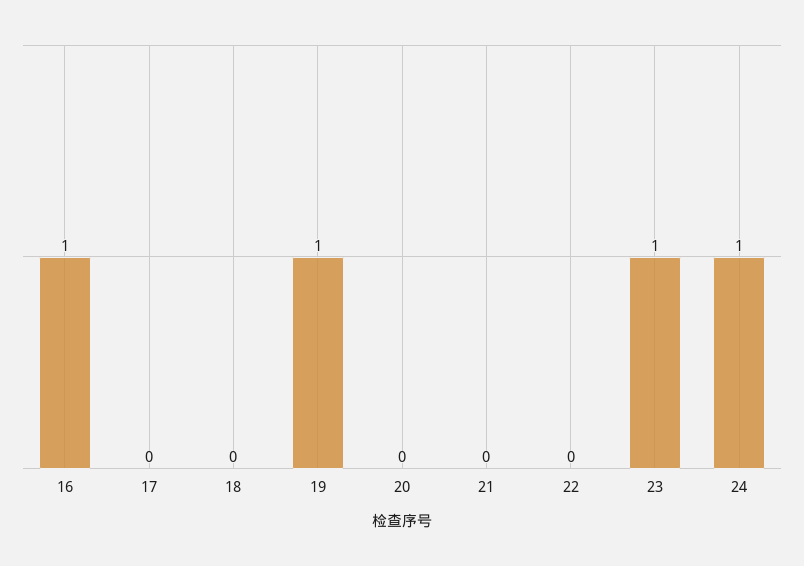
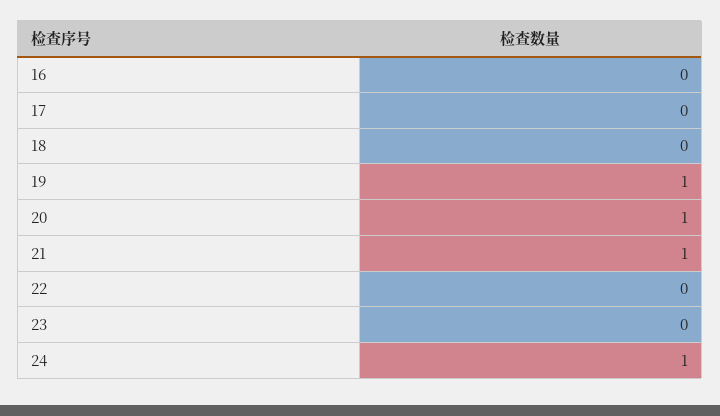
16: 1 -> 0
20: 0 -> 1
21: 0 -> 1
23: 1 -> 0

